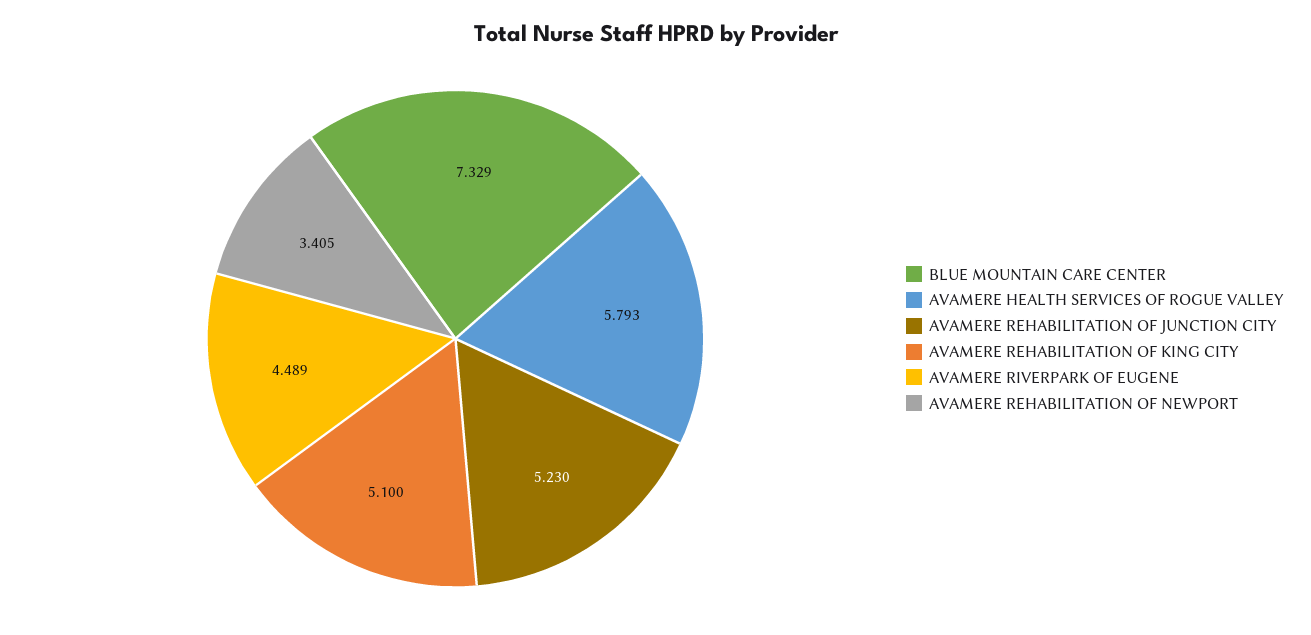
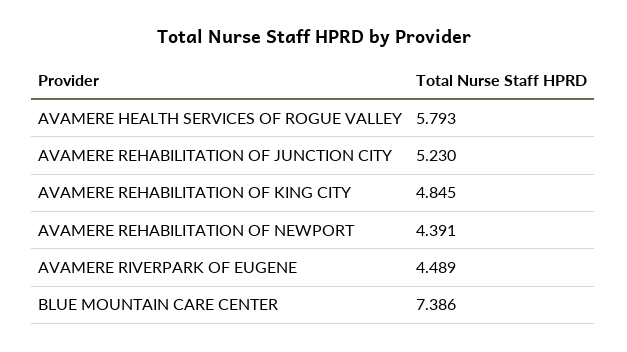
BLUE MOUNTAIN CARE CENTER: 7.329 -> 7.386
AVAMERE REHABILITATION OF KING CITY: 5.1 -> 4.845
AVAMERE REHABILITATION OF NEWPORT: 3.405 -> 4.391

